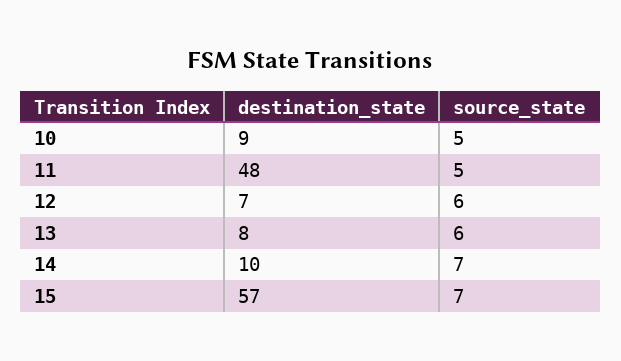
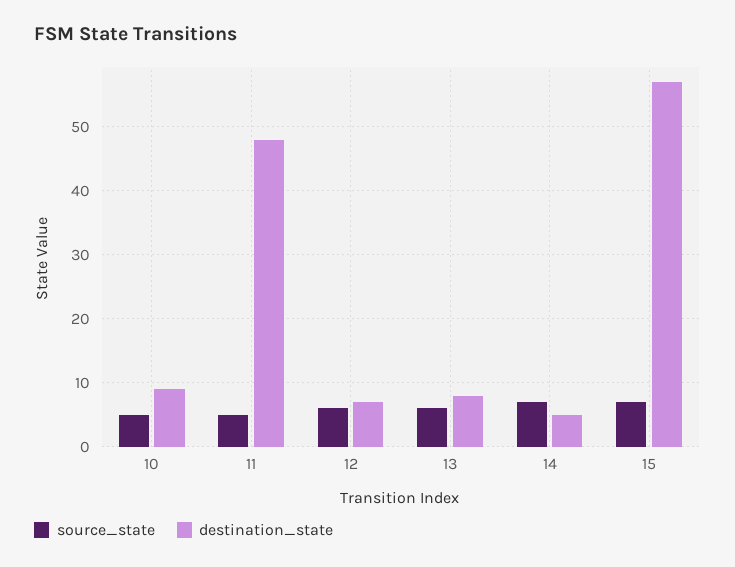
destination_state, 14: 10 -> 5

